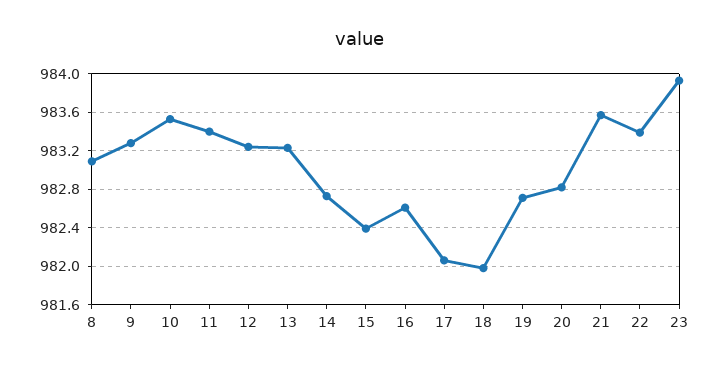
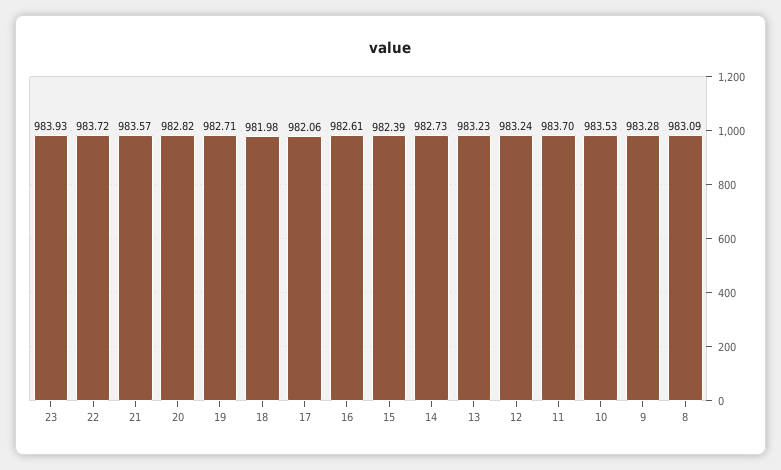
11: 983.4 -> 983.7
22: 983.4 -> 983.72

